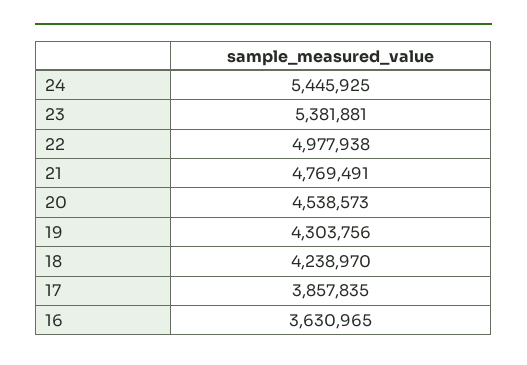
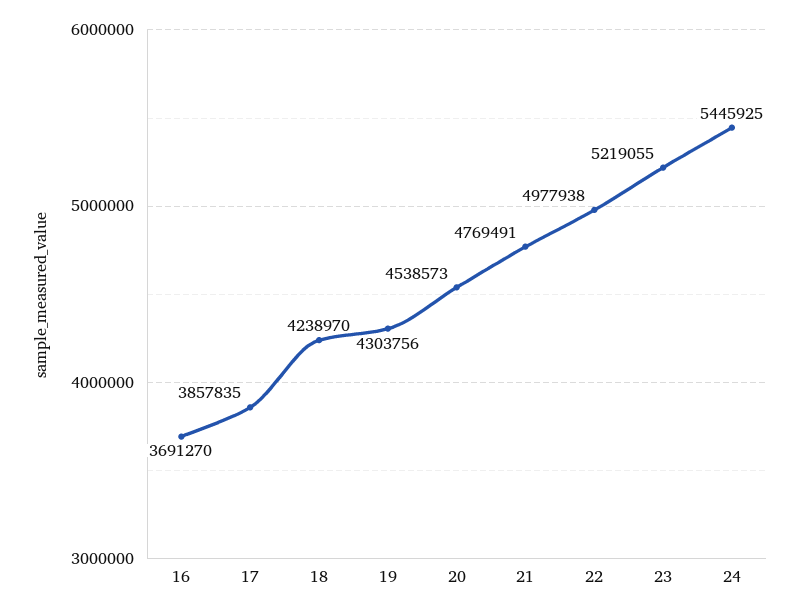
23: 5381881 -> 5219055
16: 3630965 -> 3691270

